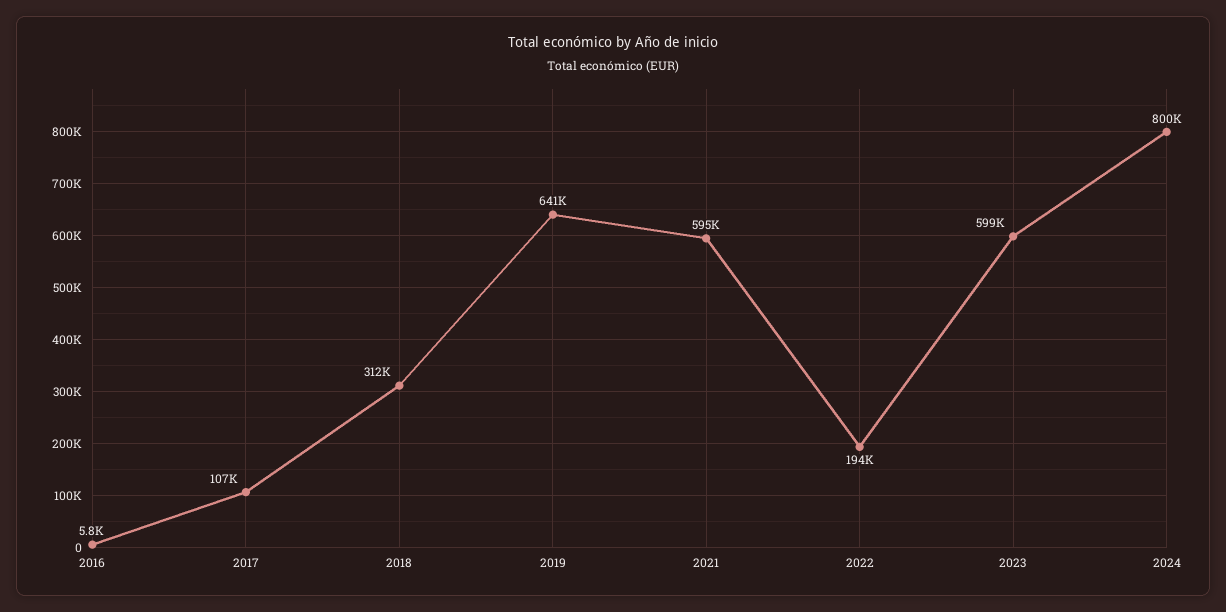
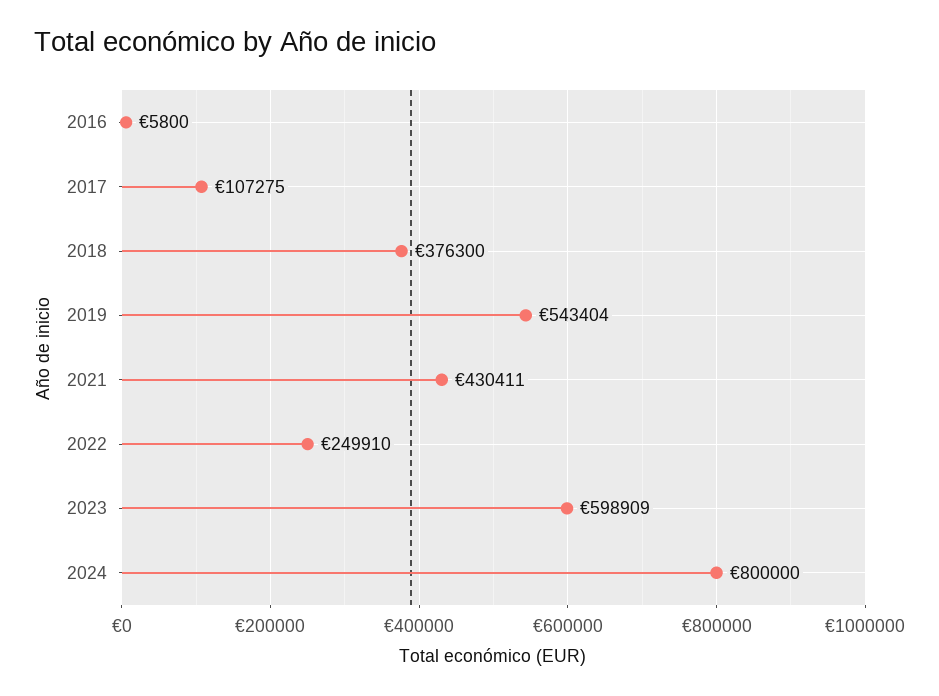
2018: 312000 -> 376300
2019: 641000 -> 543404
2021: 595000 -> 430411
2022: 194000 -> 249910

